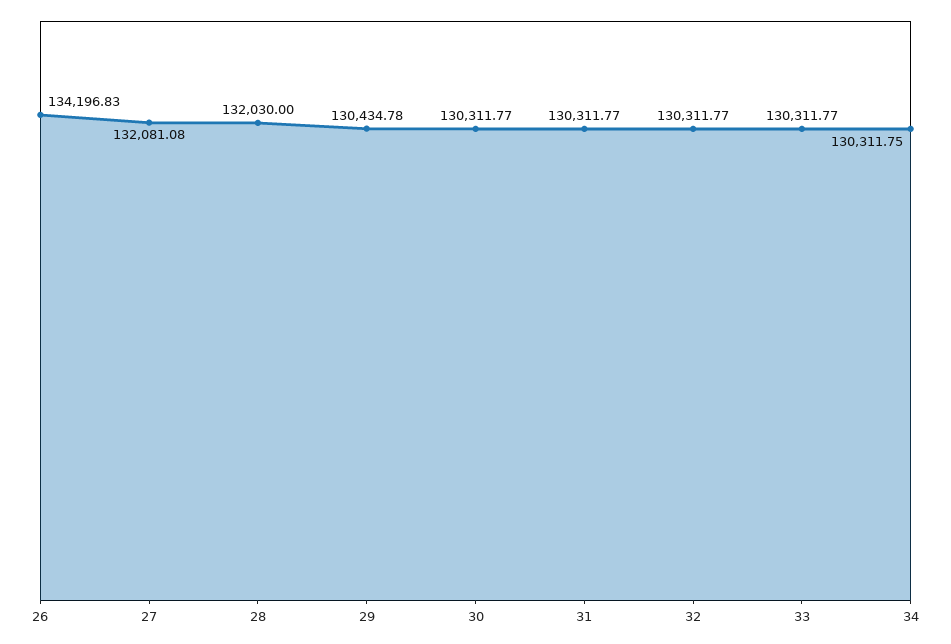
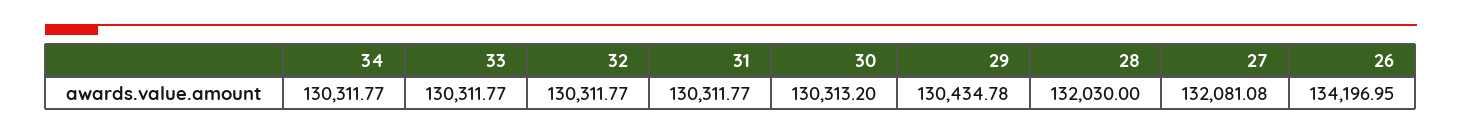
26: 134196.83 -> 134196.95
30: 130311.77 -> 130313.2
34: 130311.75 -> 130311.77

